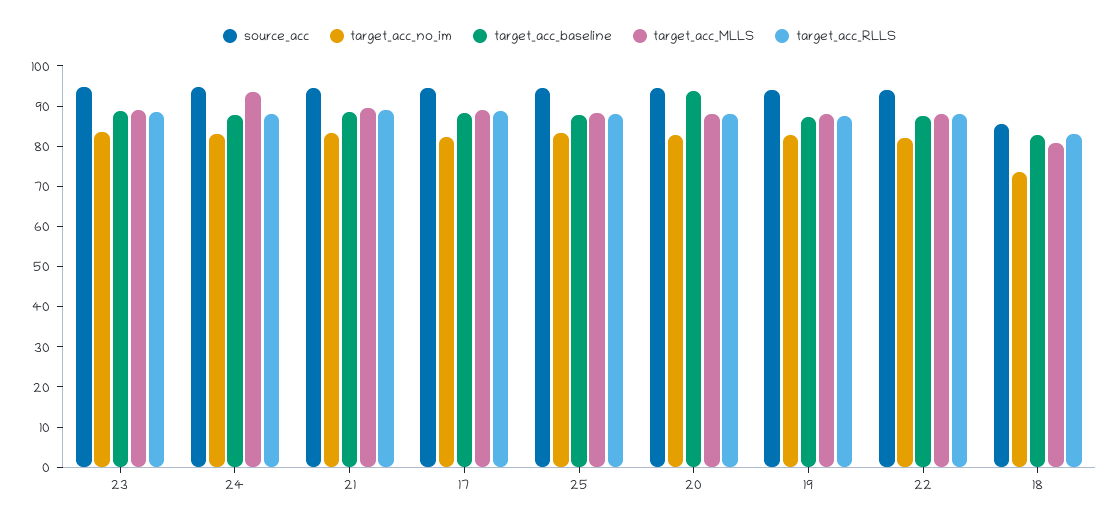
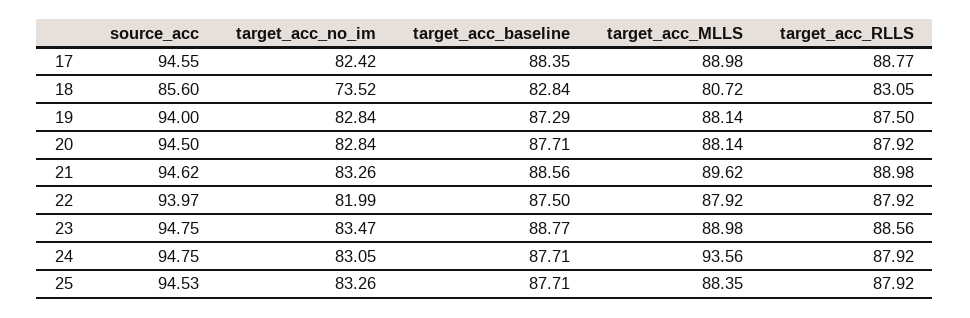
target_acc_baseline, 20: 94 -> 87.71

